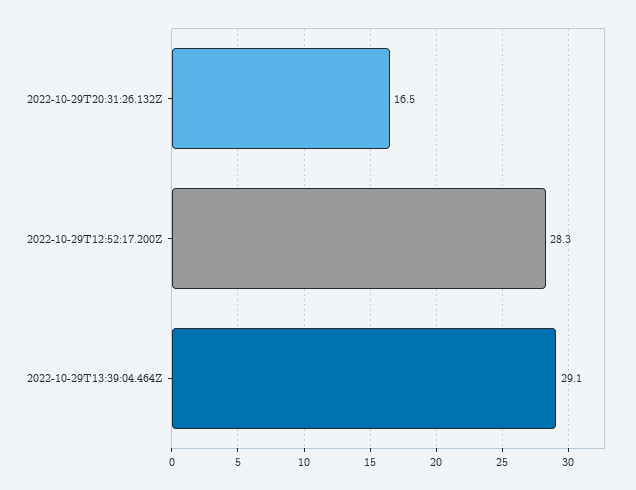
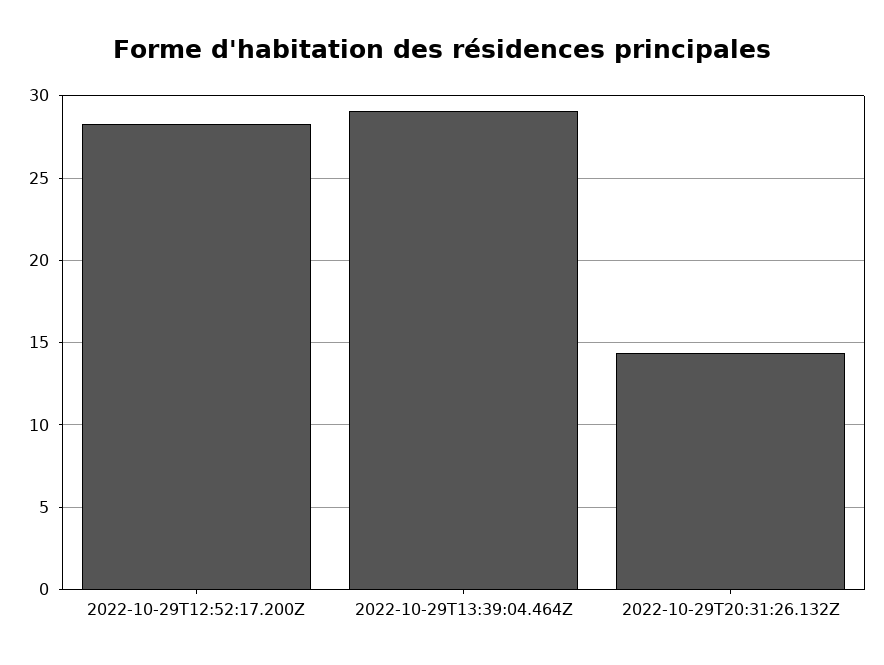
2022-10-29T20:31:26.132Z: 16.5 -> 14.5

